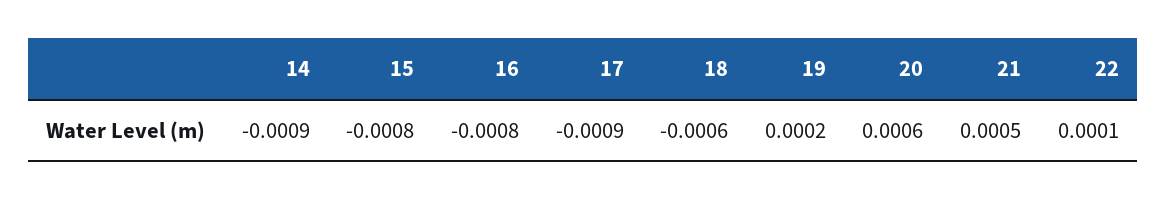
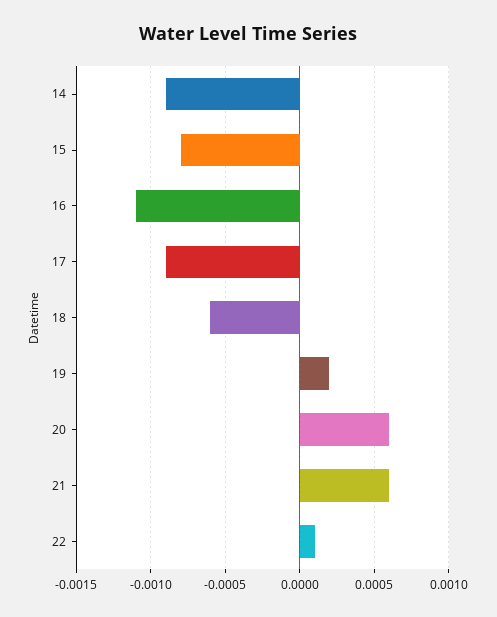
16: -0.0008 -> -0.0011
21: 0.0005 -> 0.0006

